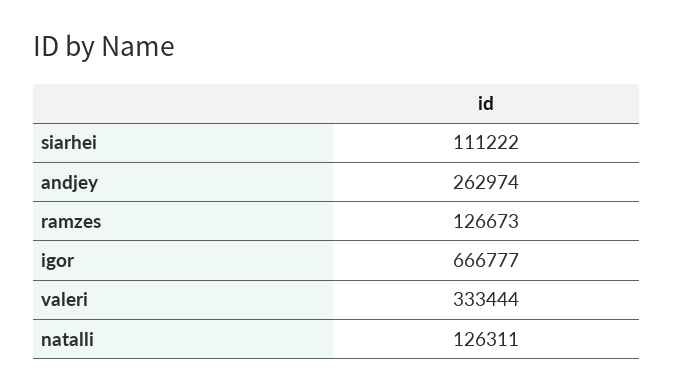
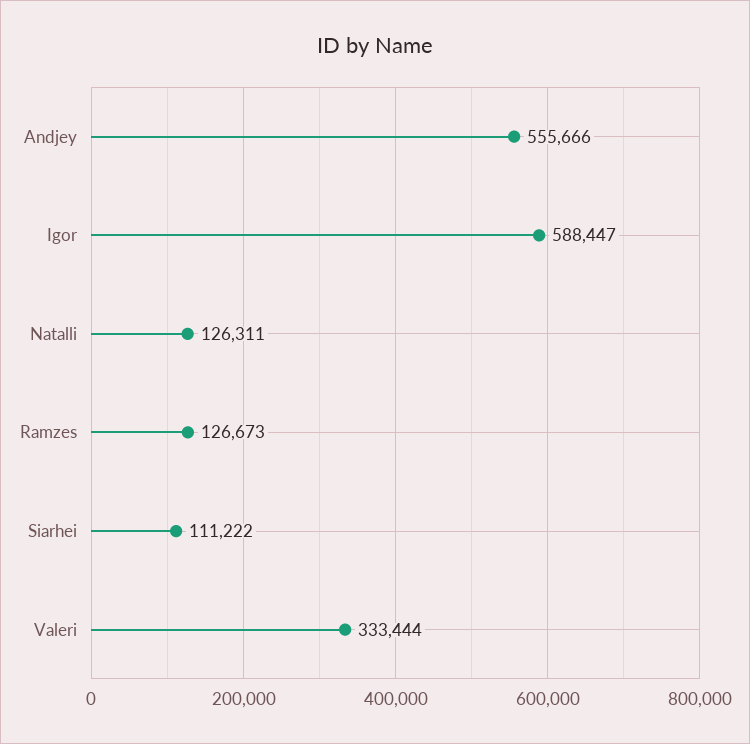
andjey: 262974 -> 555666
igor: 666777 -> 588447

